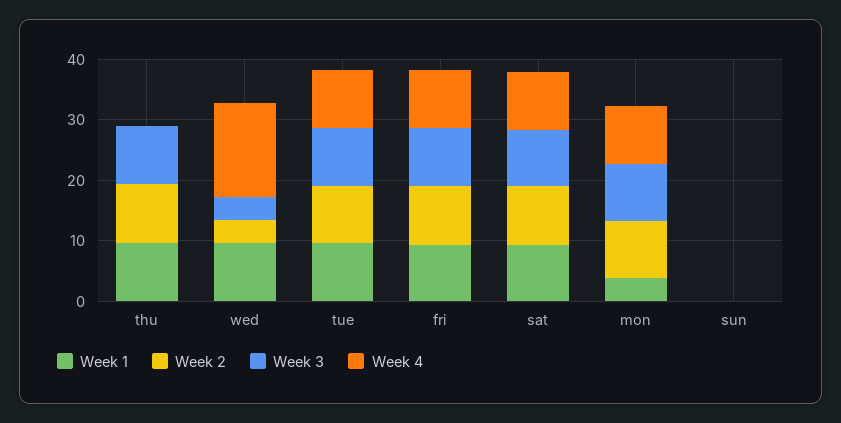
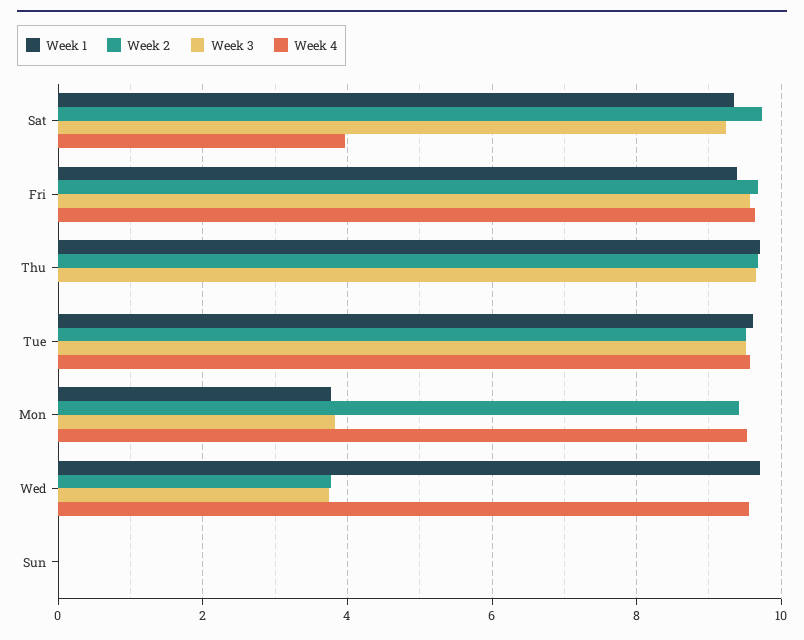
Week 4, wed: 16 -> 9.6
Week 4, sat: 10 -> 4
Week 3, mon: 10 -> 3.8

